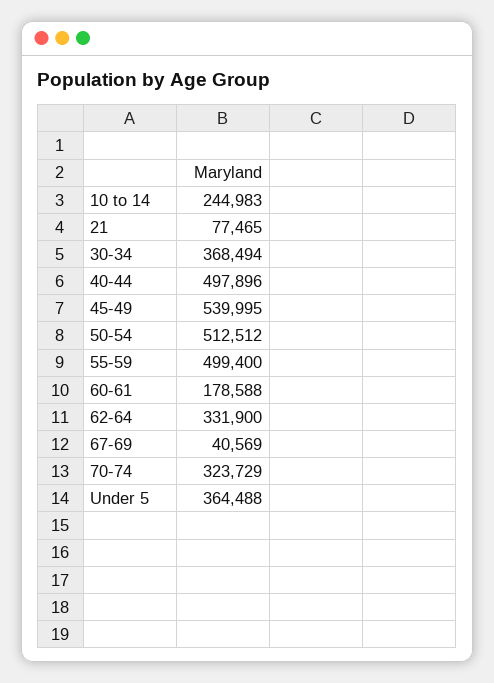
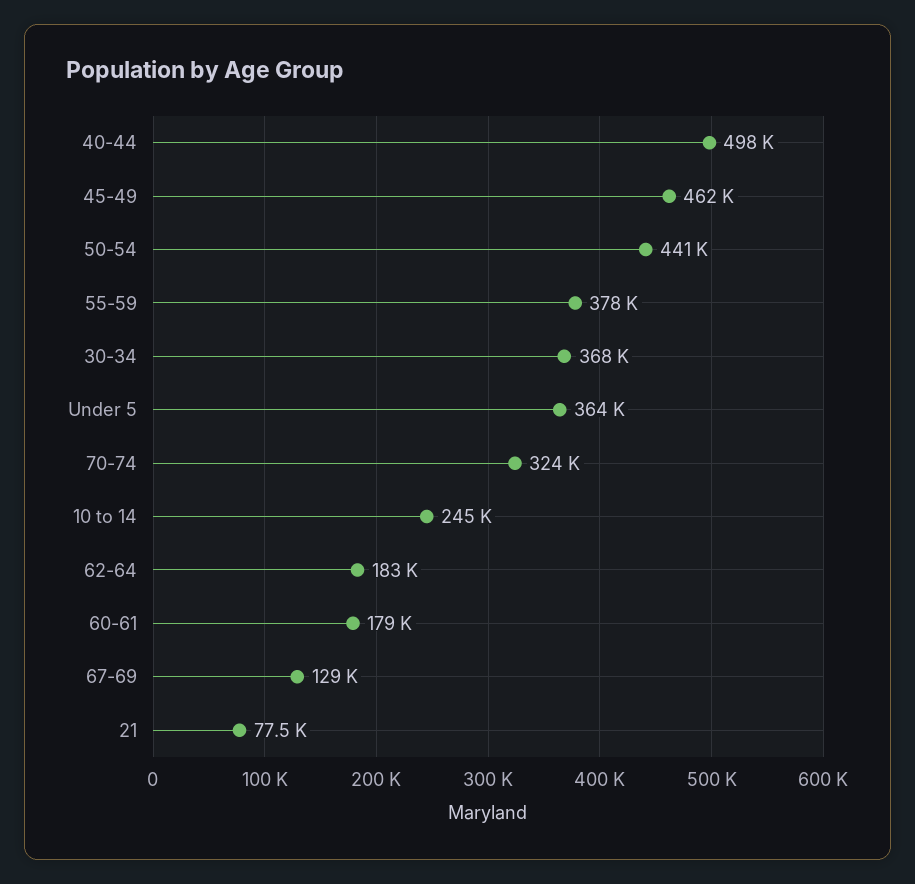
45-49: 539995 -> 462000
50-54: 512512 -> 441000
55-59: 499400 -> 378000
62-64: 331900 -> 183000
67-69: 40569 -> 129000

